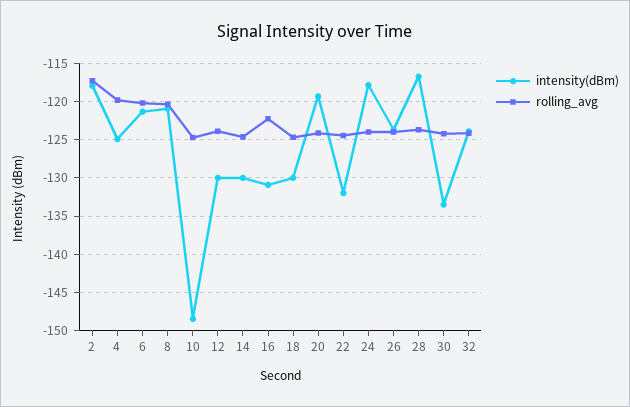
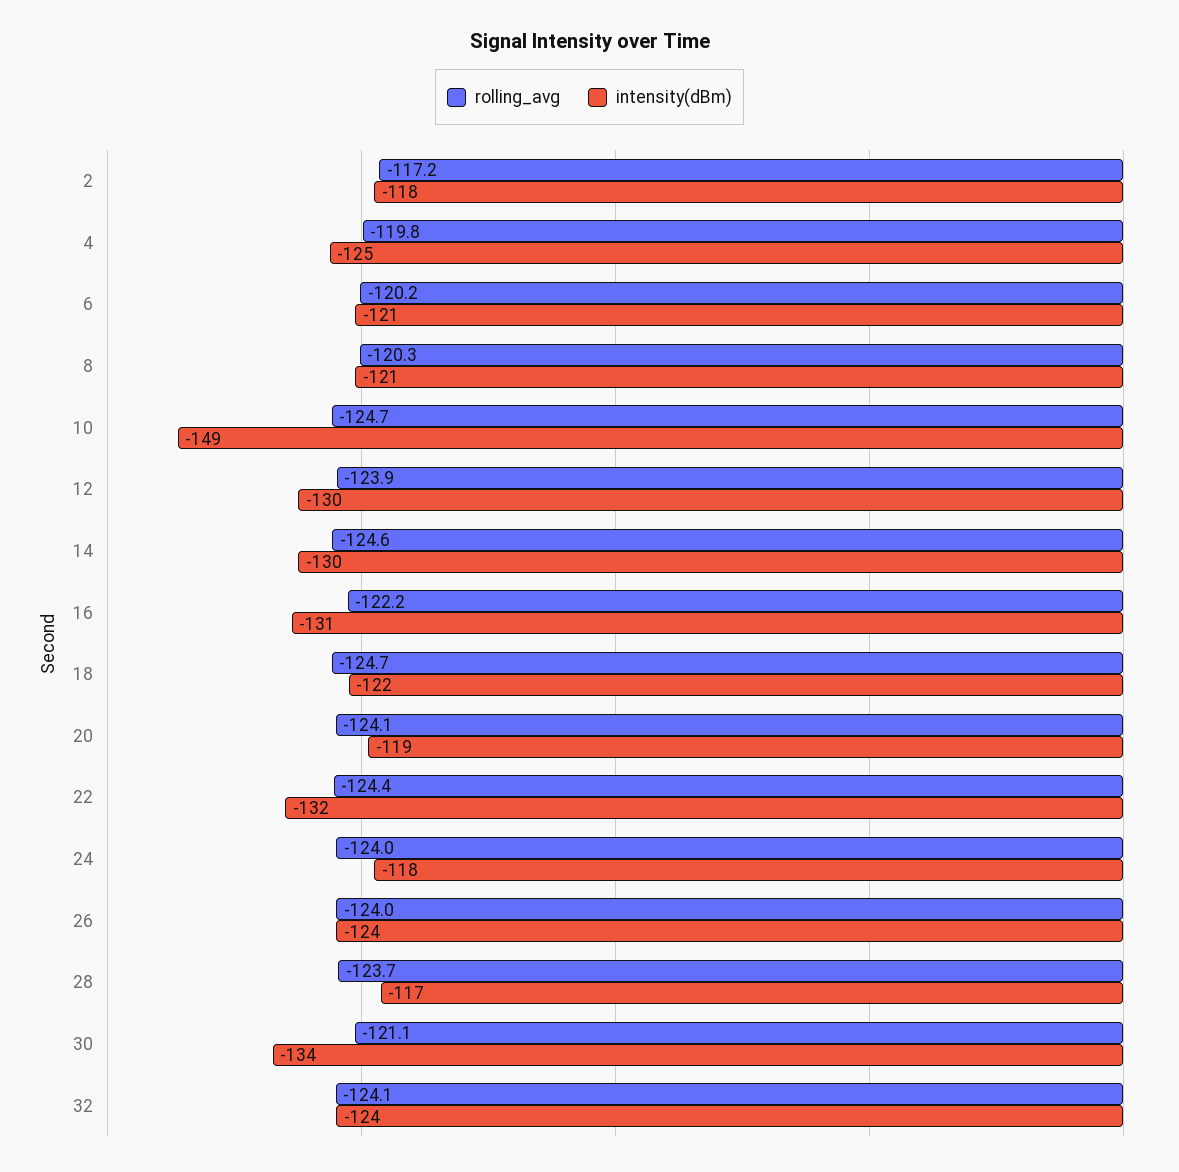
intensity(dBm), 18: -130 -> -122
rolling_avg, 30: -124 -> -121.1

